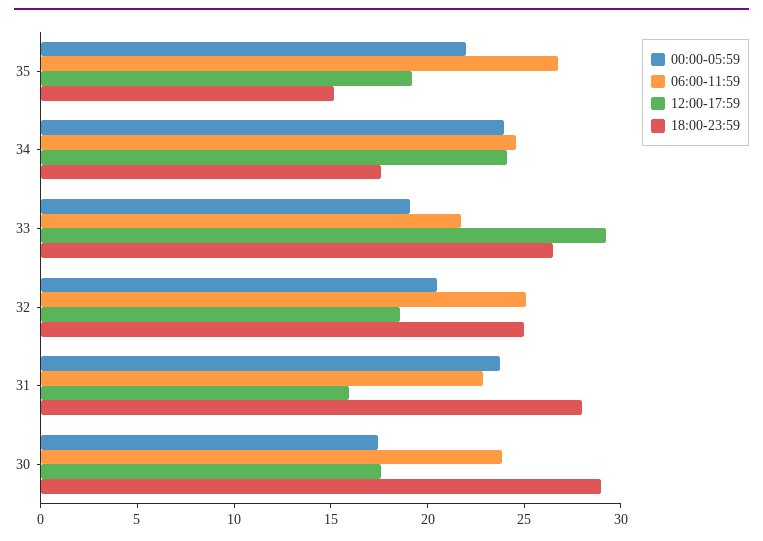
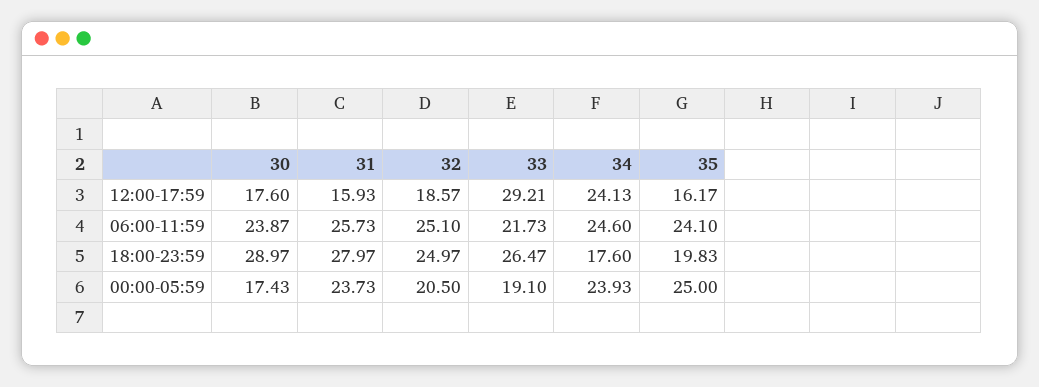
00:00-05:59, 35: 22 -> 25
06:00-11:59, 35: 27 -> 24.1
12:00-17:59, 35: 19 -> 16.17
18:00-23:59, 35: 15 -> 19.83
06:00-11:59, 31: 23 -> 25.73

